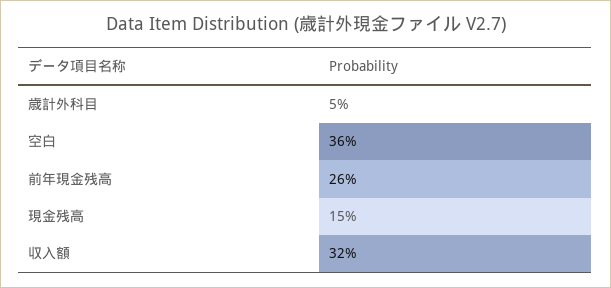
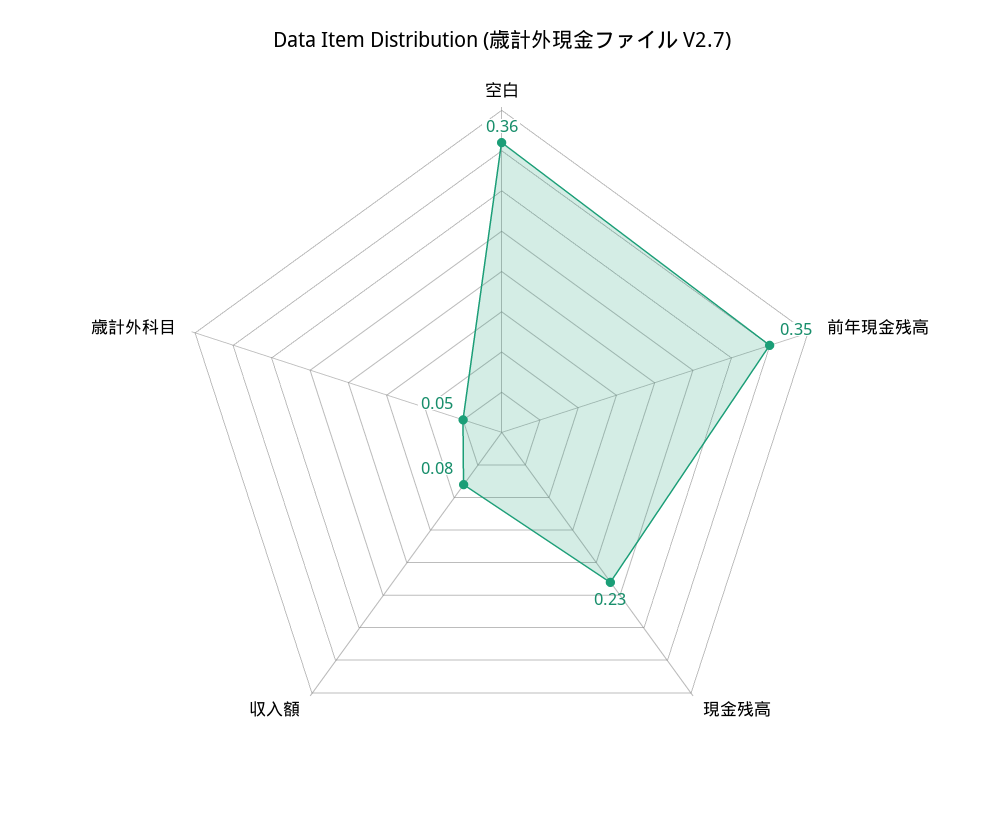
前年現金残高: 0.26 -> 0.35
現金残高: 0.15 -> 0.23
収入額: 0.32 -> 0.08

